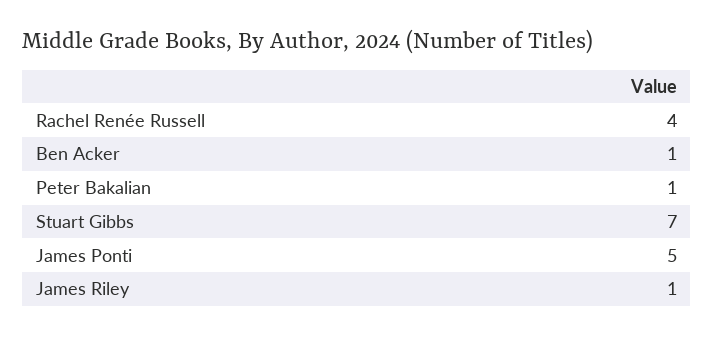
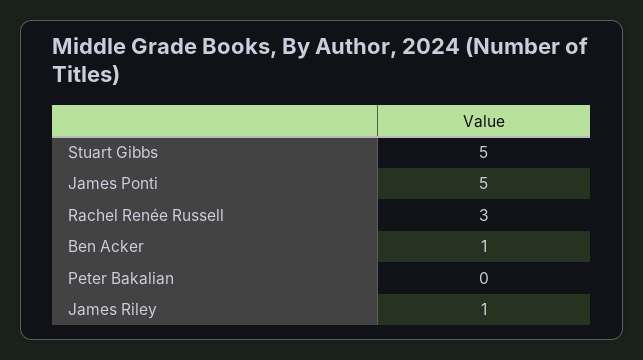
Rachel Renée Russell: 4 -> 3
Peter Bakalian: 1 -> 0
Stuart Gibbs: 7 -> 5

